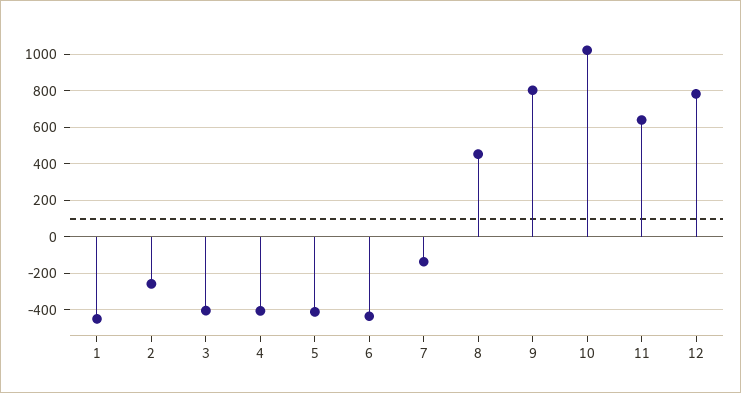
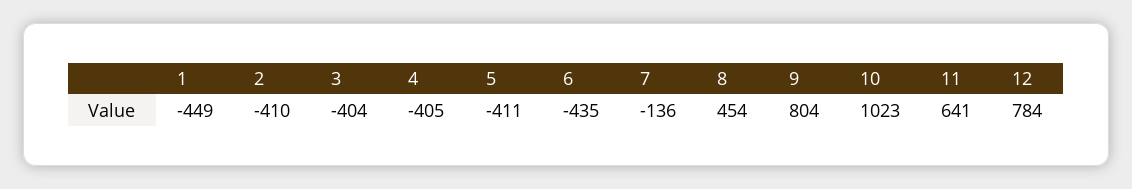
2: -250 -> -410

